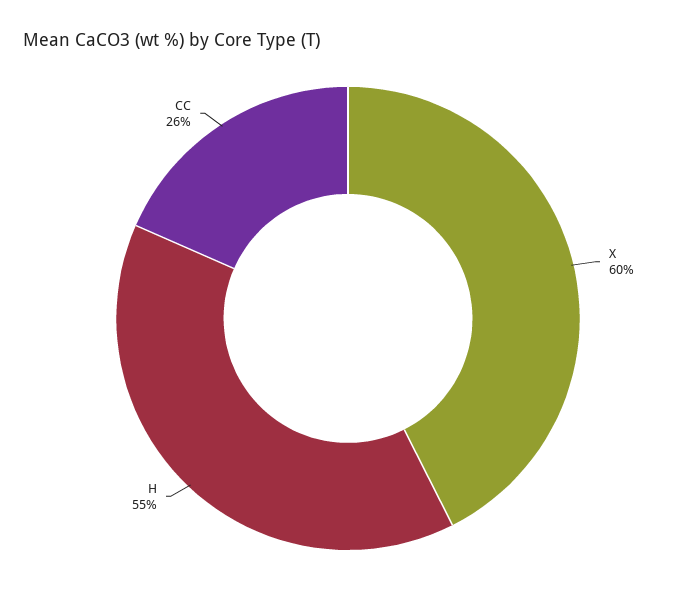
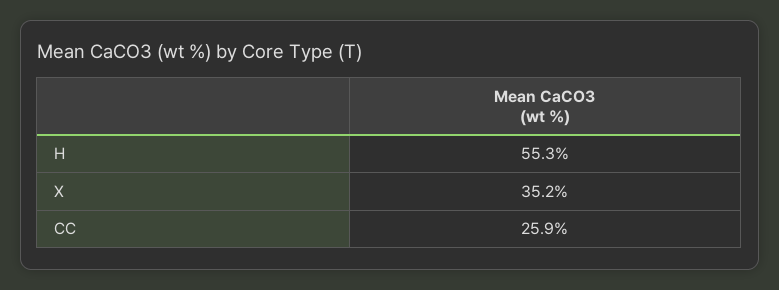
X: 60 -> 35.2

